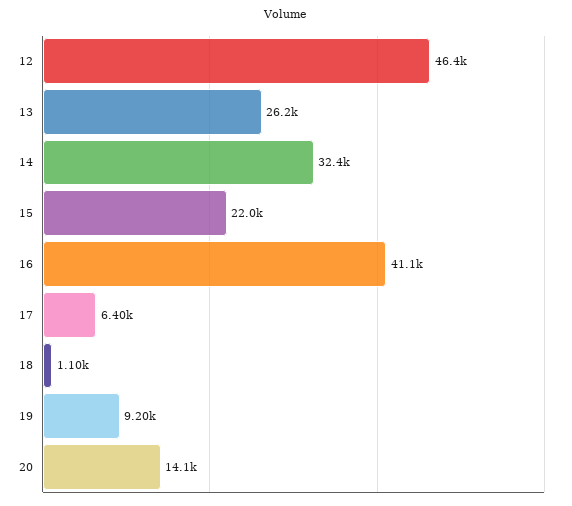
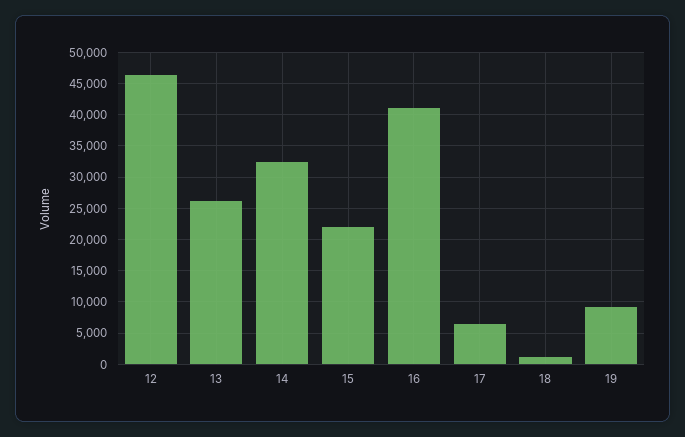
20: 14100 -> none

